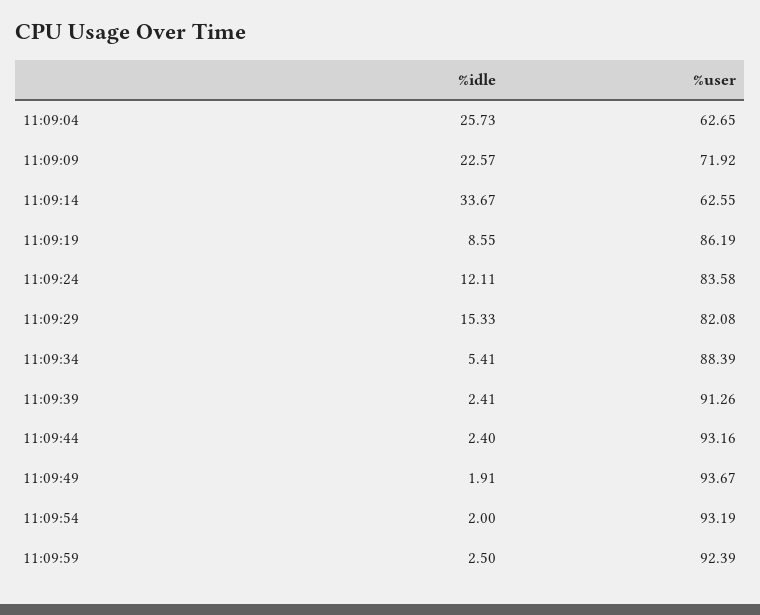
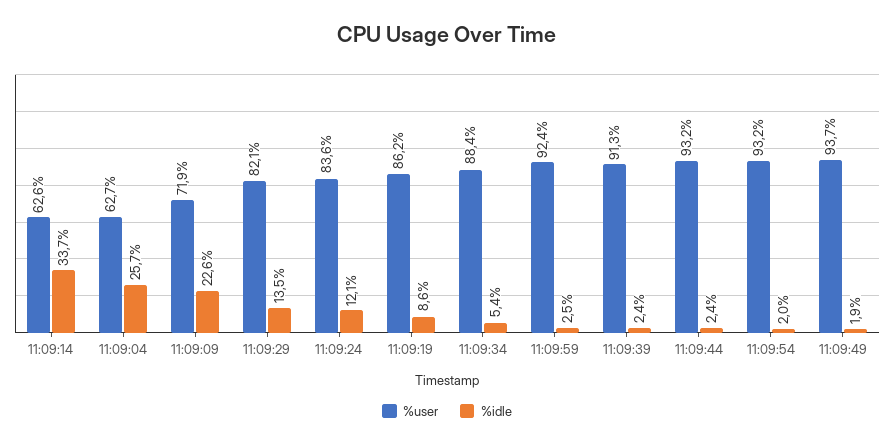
%idle, 11:09:29: 15.33 -> 13.5

